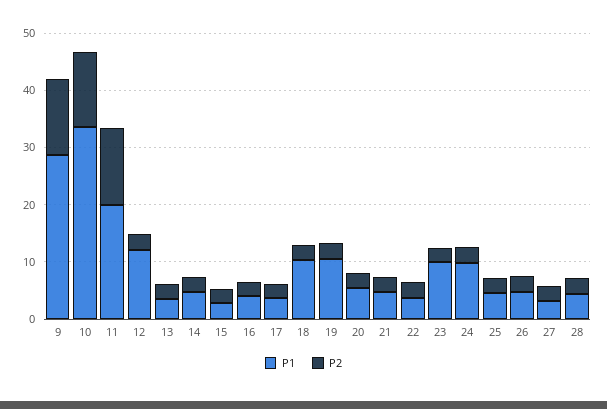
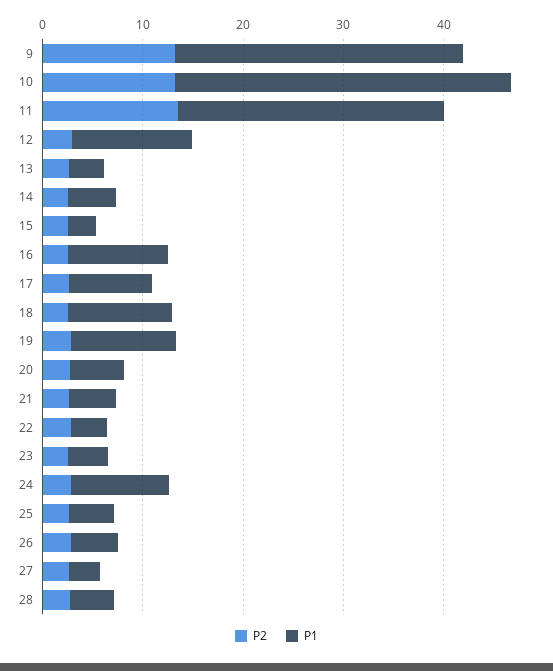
P1, 11: 20 -> 26
P1, 16: 4 -> 10
P1, 17: 4 -> 8
P1, 23: 10 -> 4

